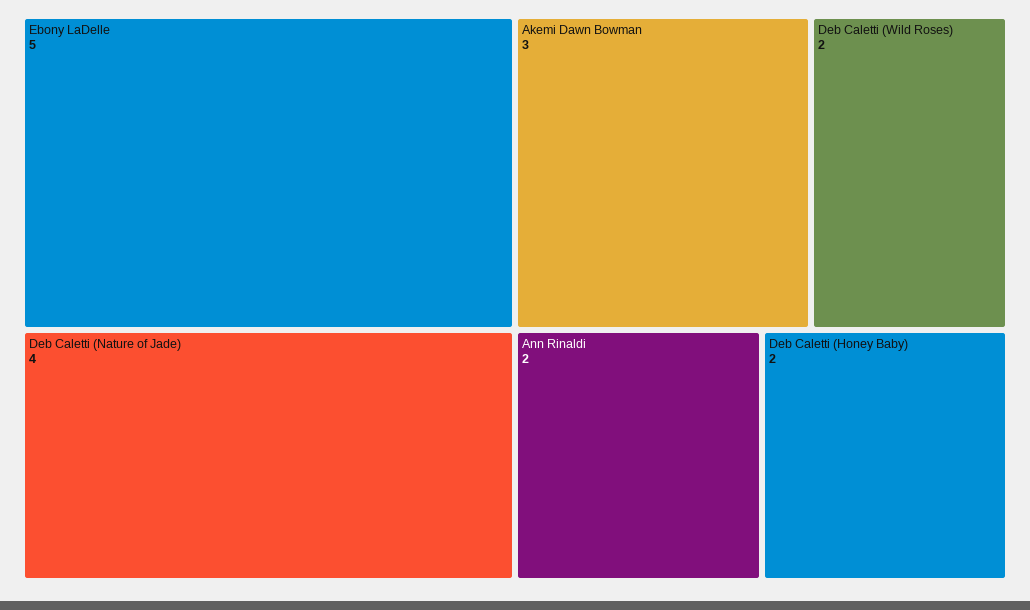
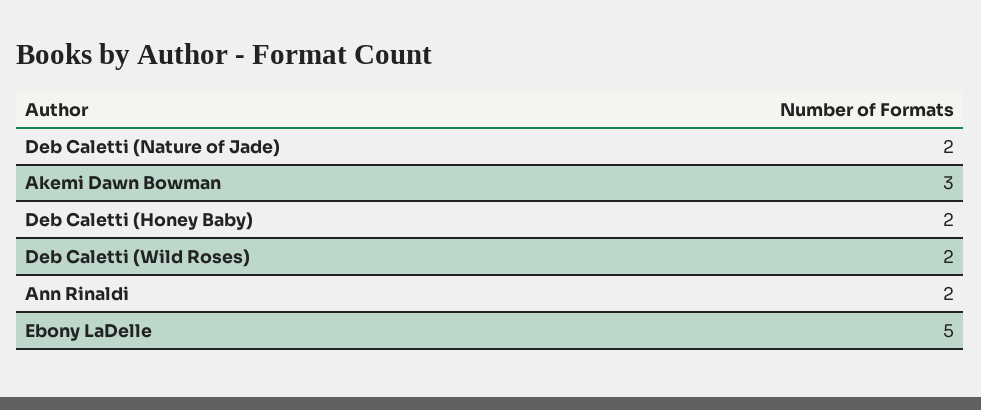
Deb Caletti (Nature of Jade): 4 -> 2

